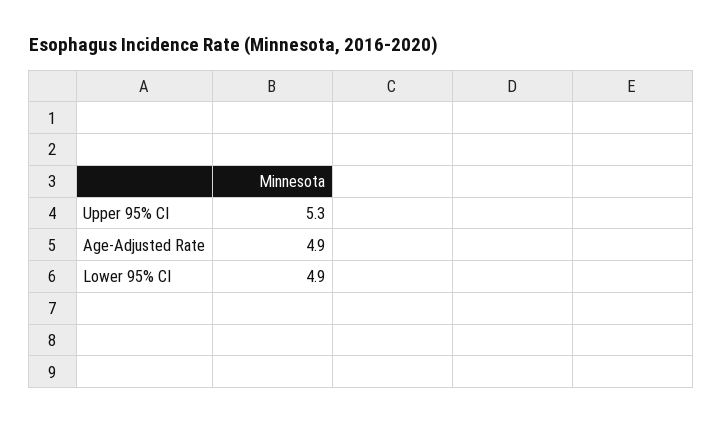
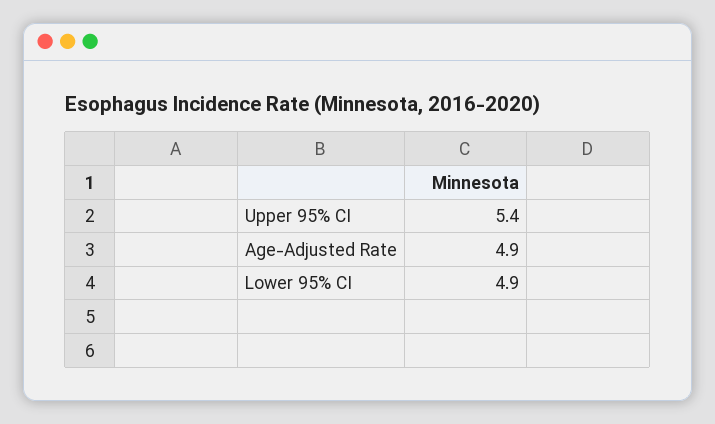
Upper 95% CI: 5.3 -> 5.4

